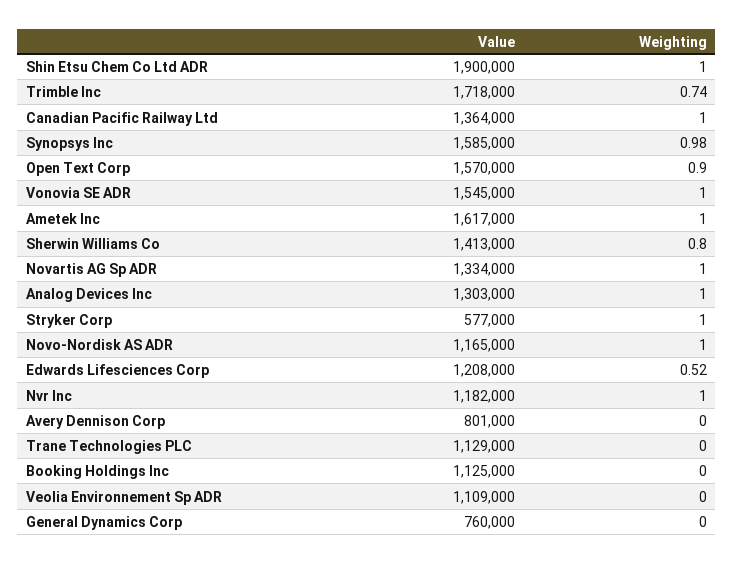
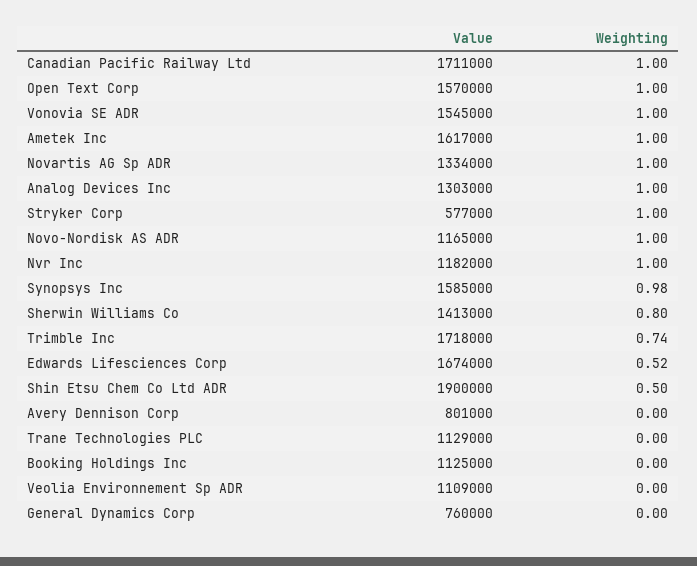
Weighting, Shin Etsu Chem Co Ltd ADR: 1 -> 0.5
Value, Canadian Pacific Railway Ltd: 1364000 -> 1711000
Weighting, Open Text Corp: 0.9 -> 1
Value, Edwards Lifesciences Corp: 1208000 -> 1674000

